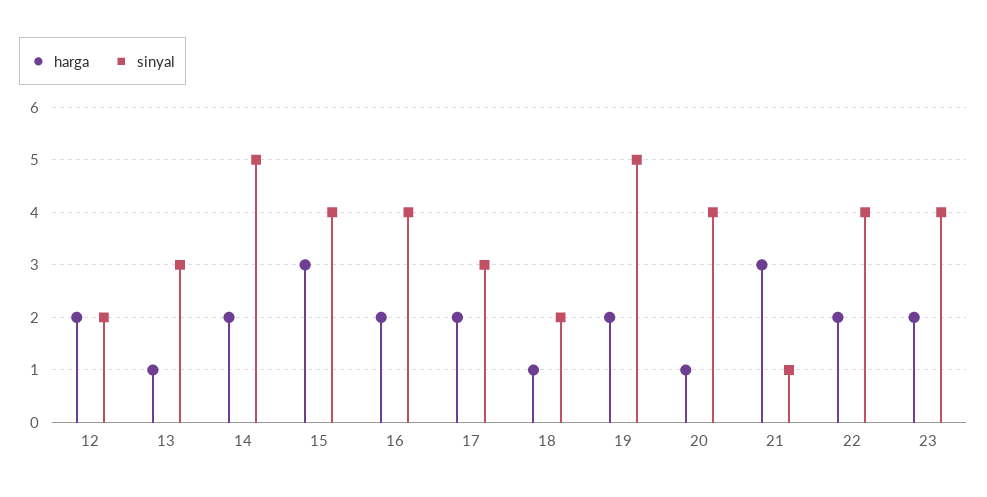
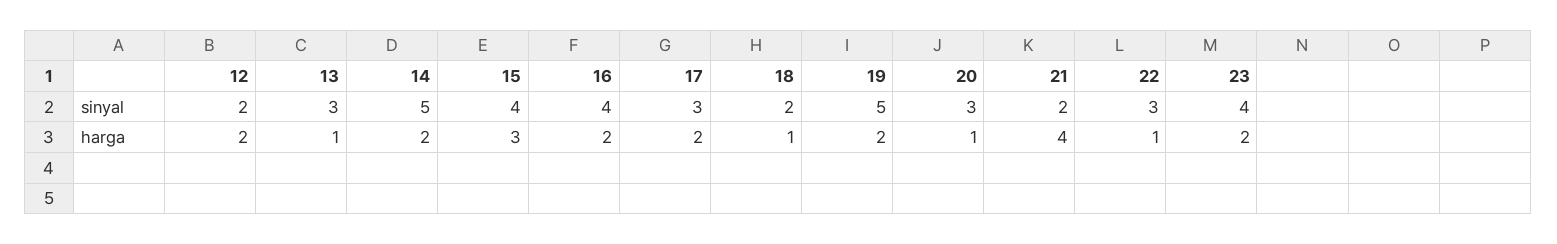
sinyal, 20: 4 -> 3
harga, 21: 3 -> 4
sinyal, 21: 1 -> 2
harga, 22: 2 -> 1
sinyal, 22: 4 -> 3

